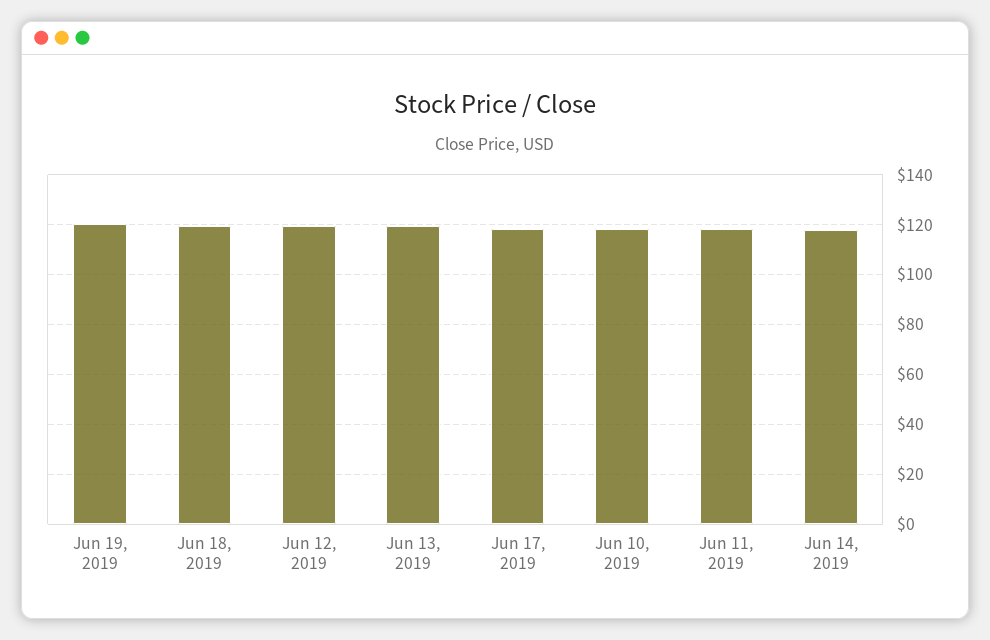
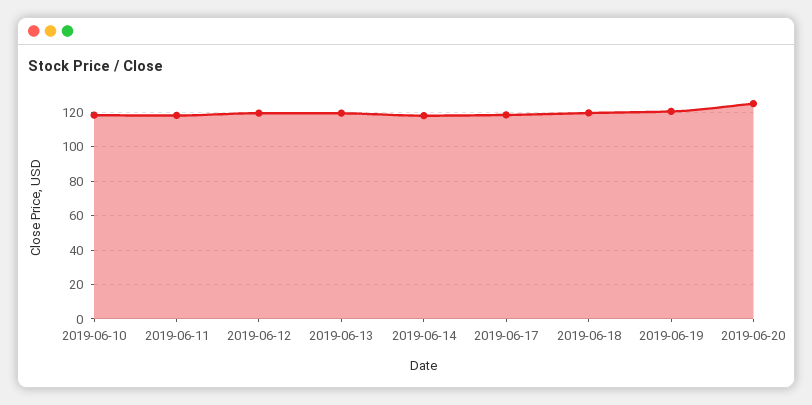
2019-06-20: none -> 125

